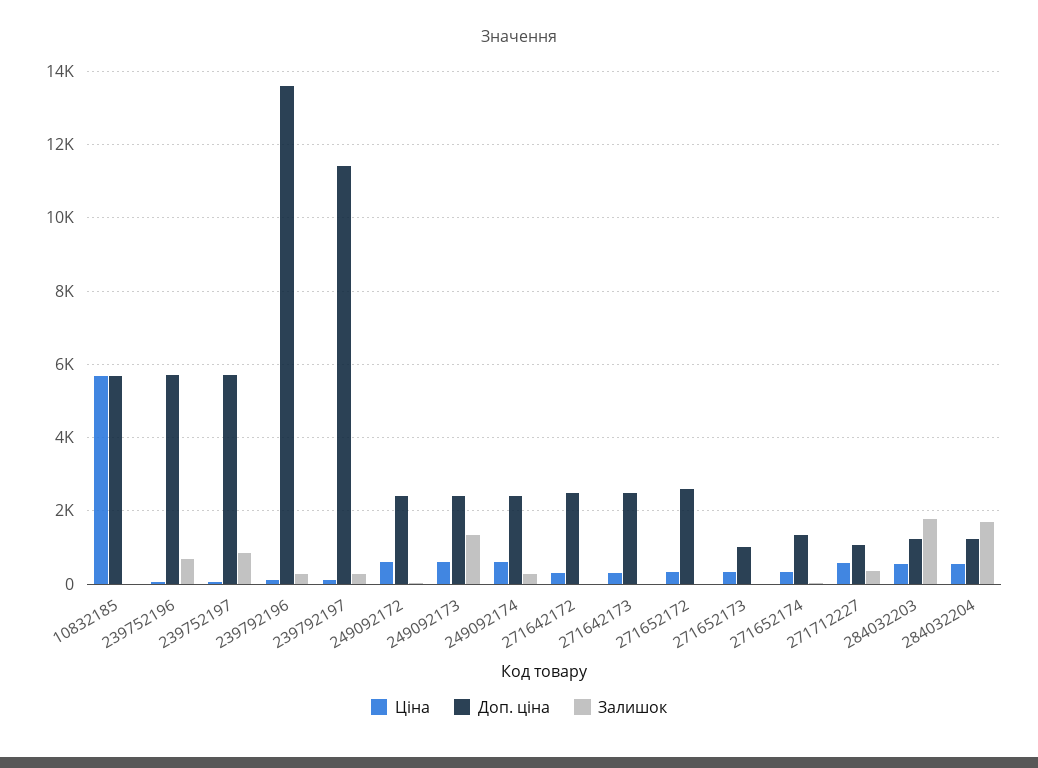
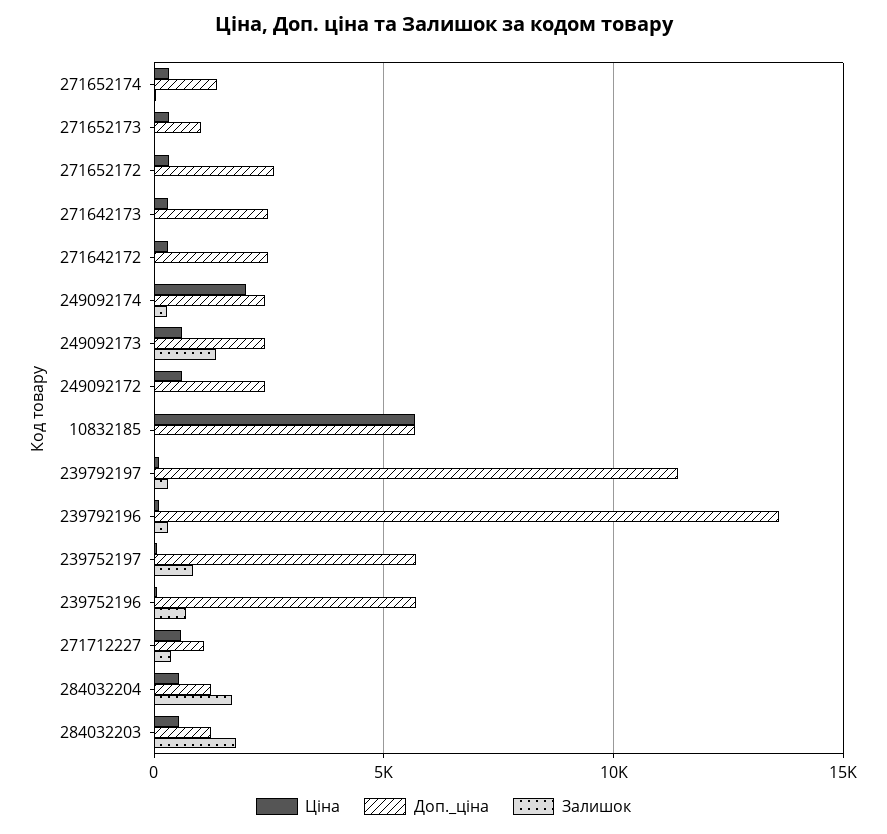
Ціна, 249092174: 600 -> 2000

